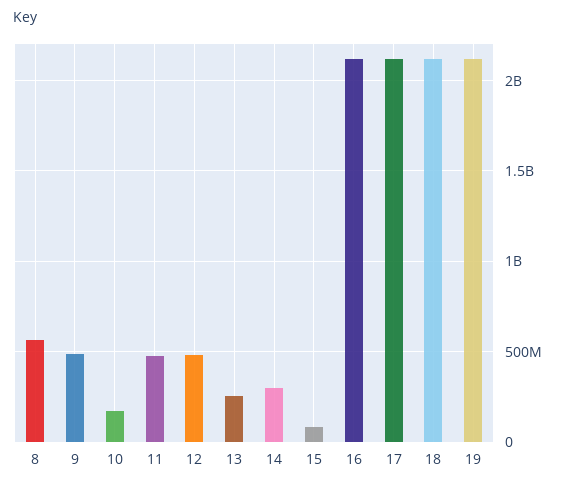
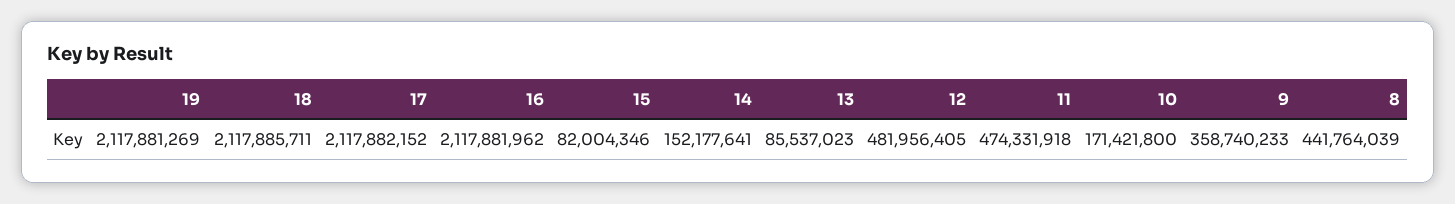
8: 550000000 -> 441764039
9: 500000000 -> 358740233
13: 250000000 -> 85537023
14: 300000000 -> 152177641

